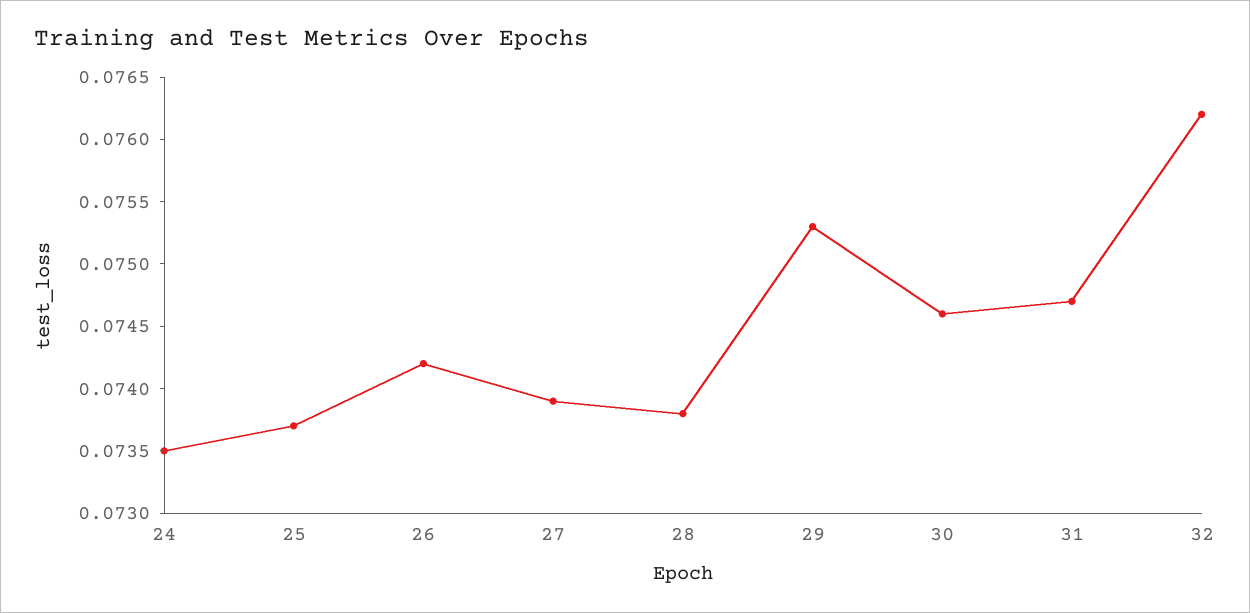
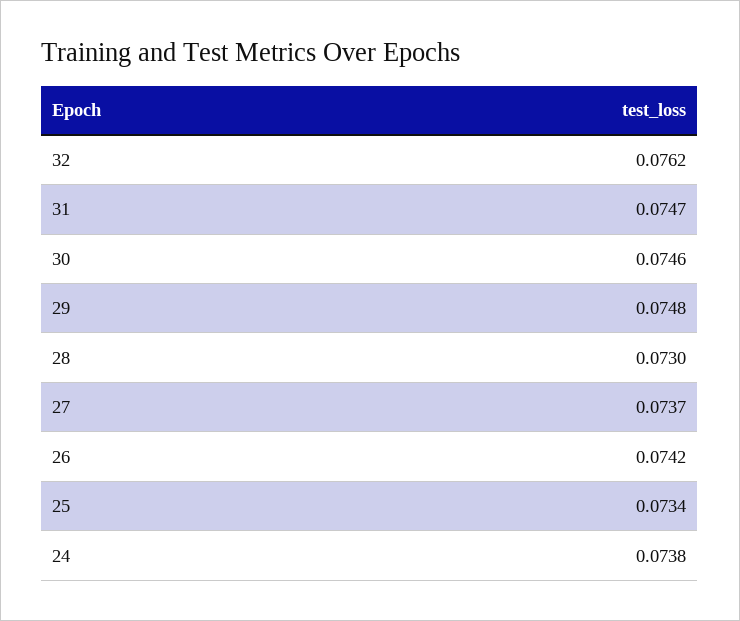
24: 0.0735 -> 0.0738
25: 0.0737 -> 0.0734
27: 0.0739 -> 0.0737
28: 0.0738 -> 0.073
29: 0.0753 -> 0.0748

